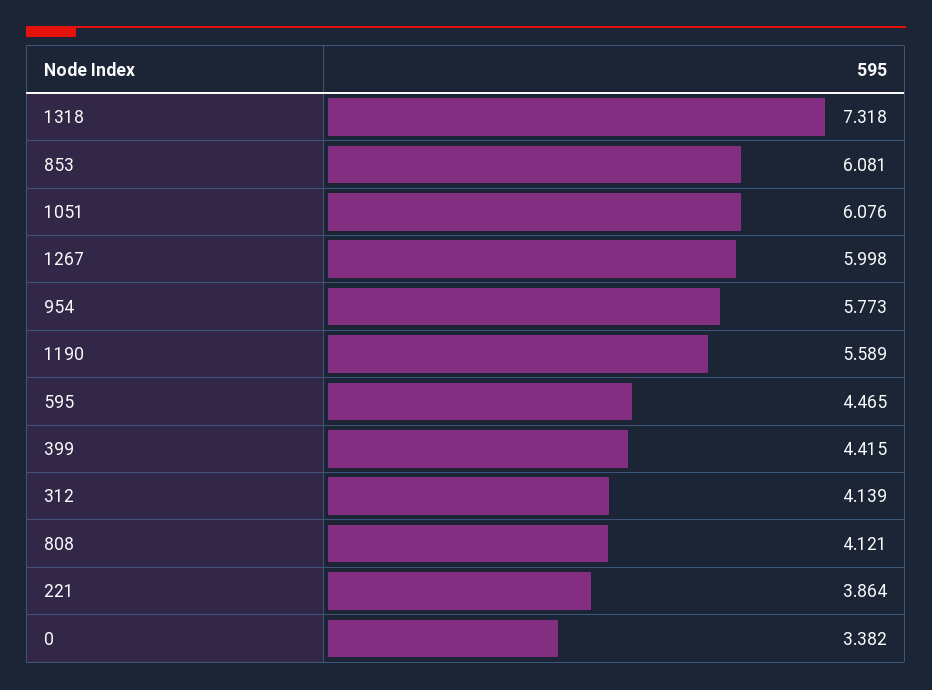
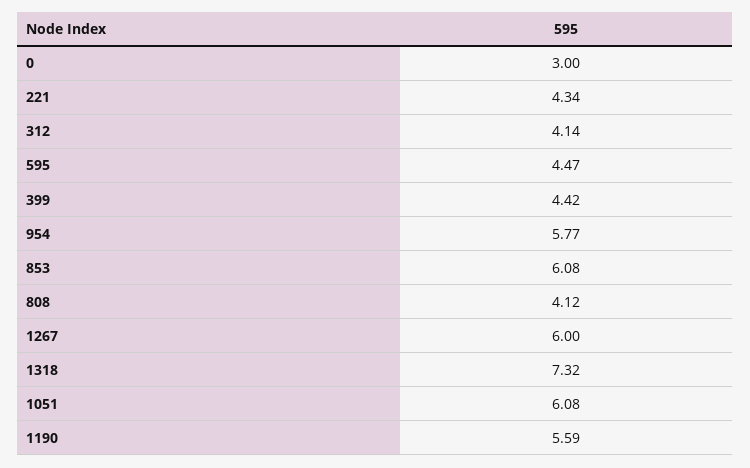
221: 3.864 -> 4.34
0: 3.382 -> 3

